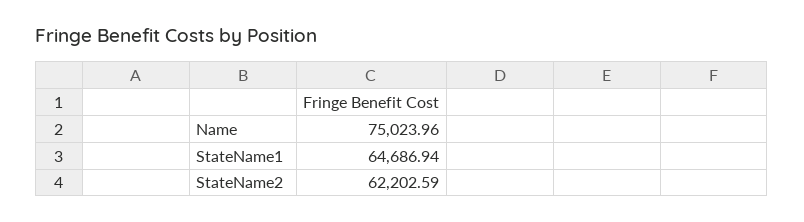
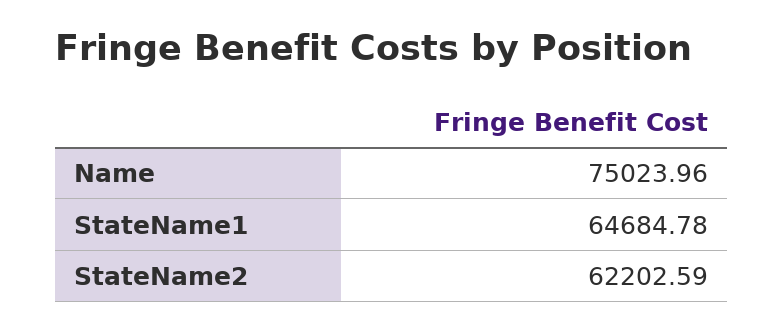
StateName1: 64686.94 -> 64684.78

